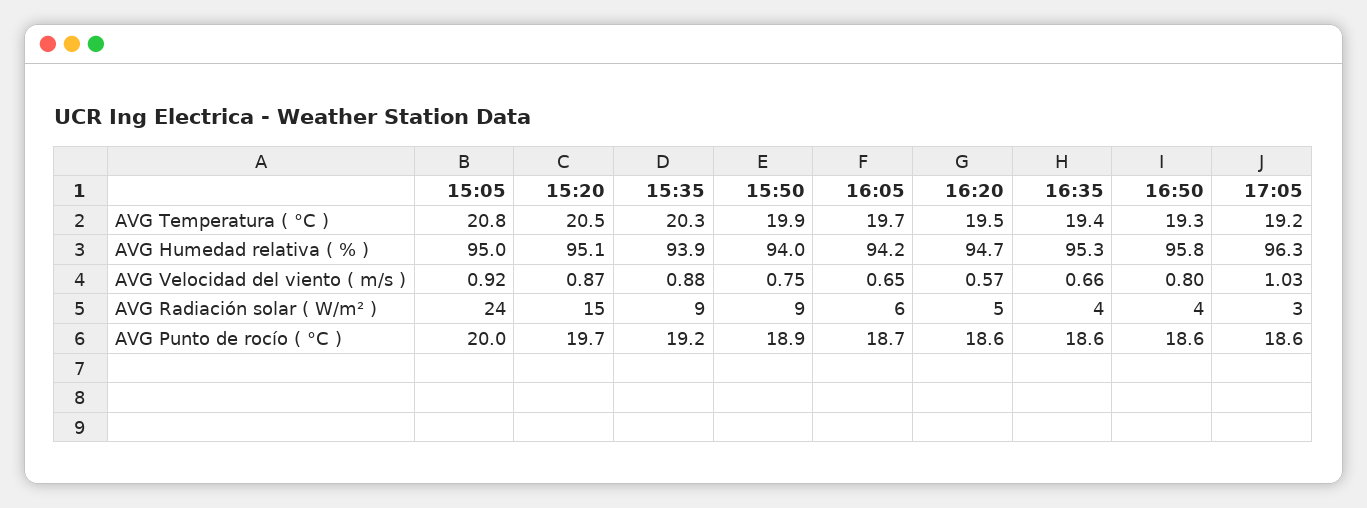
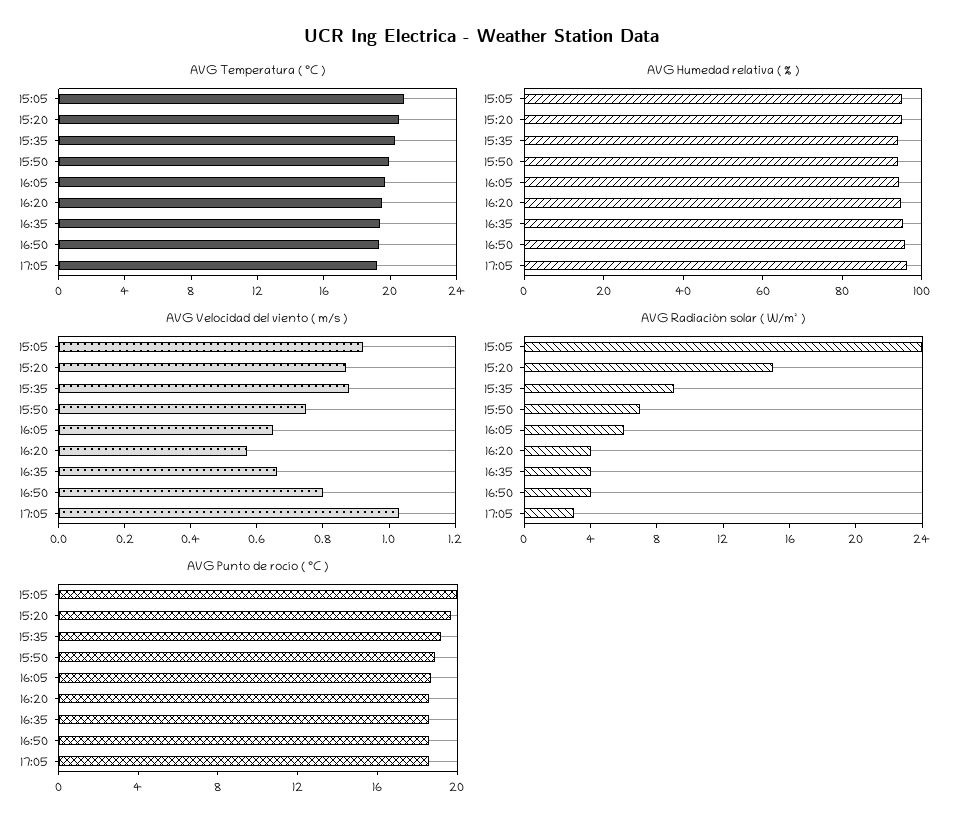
AVG Radiación solar ( W/m² ), 15:50: 9 -> 7
AVG Radiación solar ( W/m² ), 16:20: 5 -> 4

